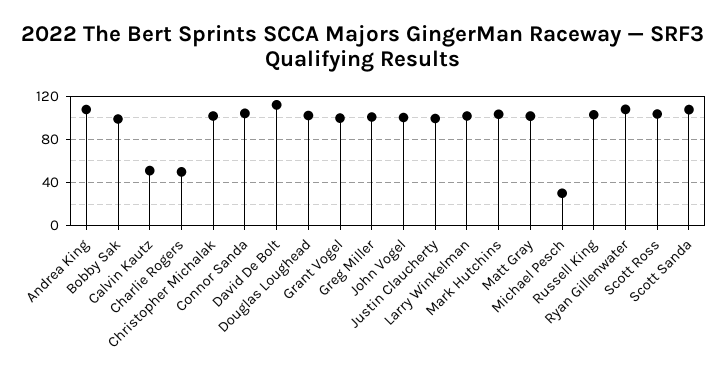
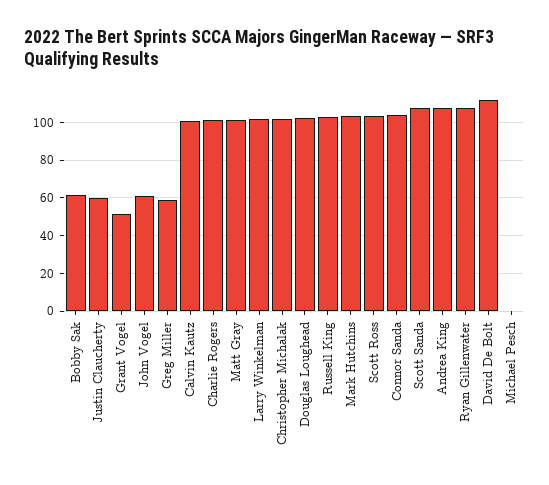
Bobby Sak: 100 -> 60
Calvin Kautz: 50 -> 100
Charlie Rogers: 50 -> 100
Grant Vogel: 100 -> 50
Greg Miller: 100 -> 60
John Vogel: 100 -> 60
Justin Claucherty: 100 -> 60
Michael Pesch: 30 -> 0

